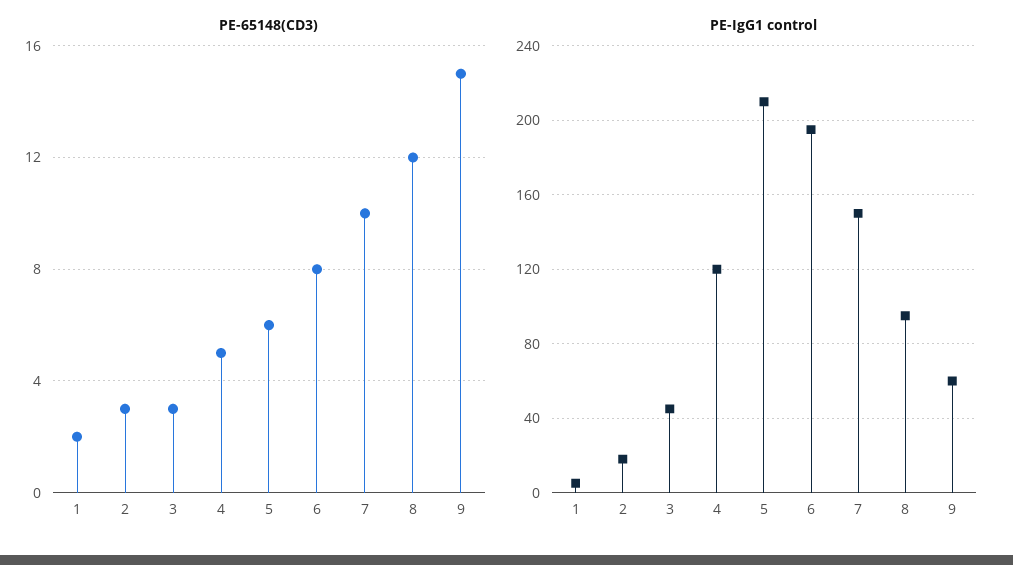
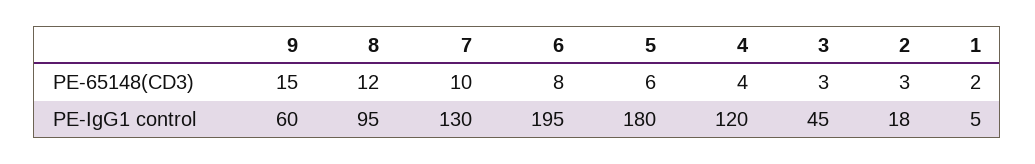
PE-65148(CD3), 4: 5 -> 4
PE-IgG1 control, 5: 210 -> 180
PE-IgG1 control, 7: 150 -> 130

